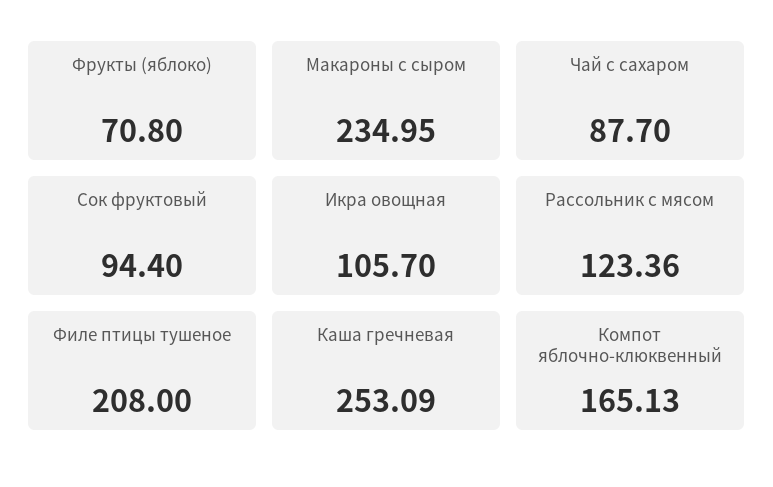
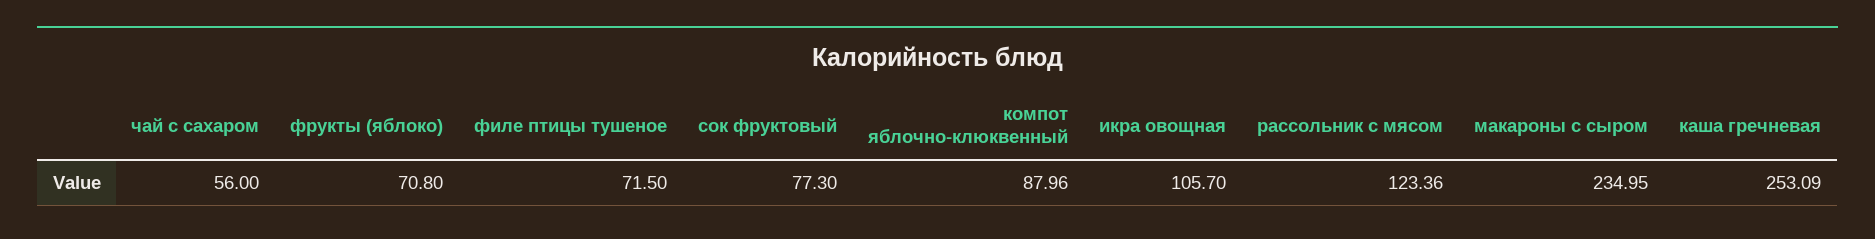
Чай с сахаром: 87.7 -> 56
Сок фруктовый: 94.4 -> 77.3
Филе птицы тушеное: 208 -> 71.5
Компот яблочно-клюквенный: 165.13 -> 87.96

